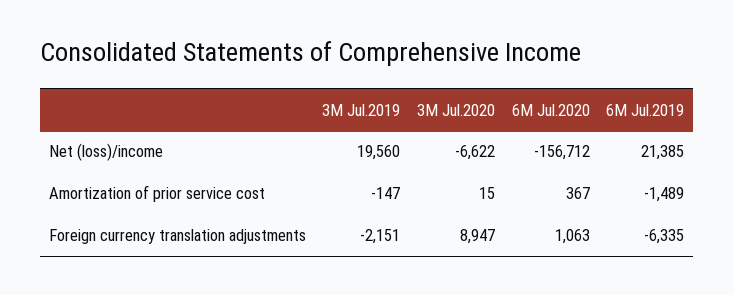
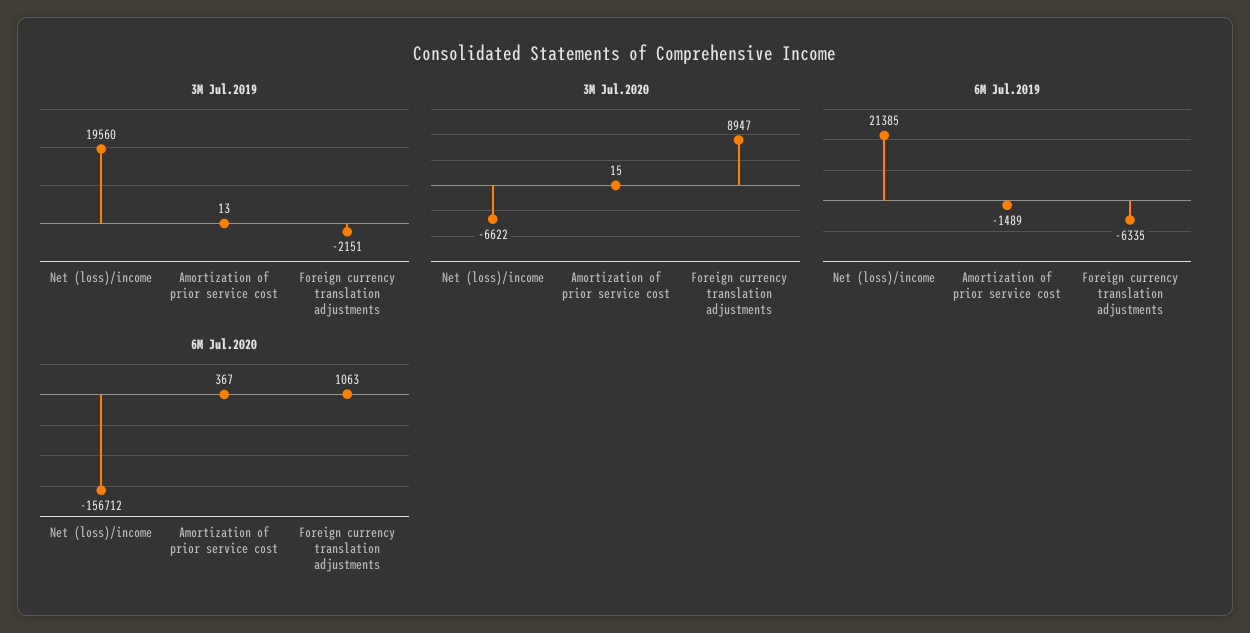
3M Jul.2019, Amortization of prior service cost: -147 -> 13

